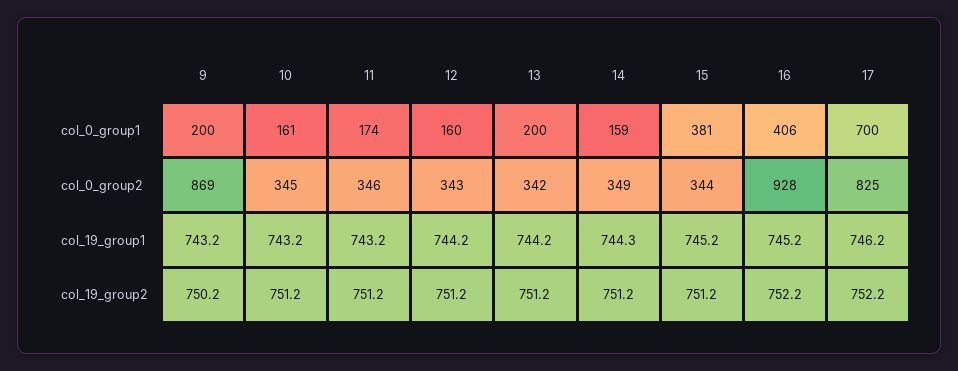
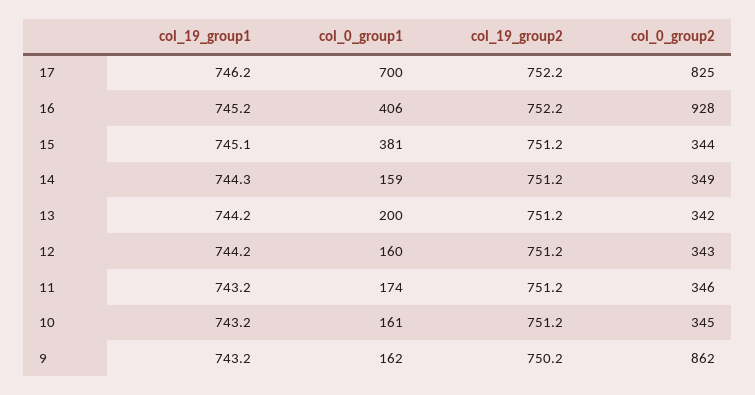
9, col_0_group1: 200 -> 162
9, col_0_group2: 869 -> 862
15, col_19_group1: 745.2 -> 745.1

